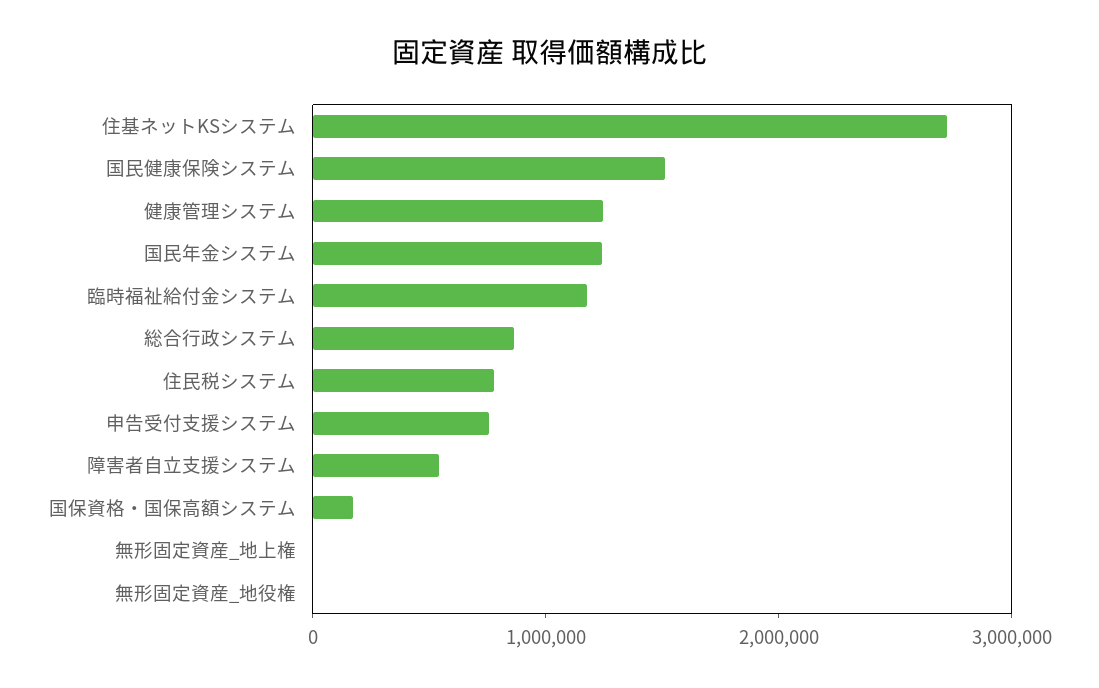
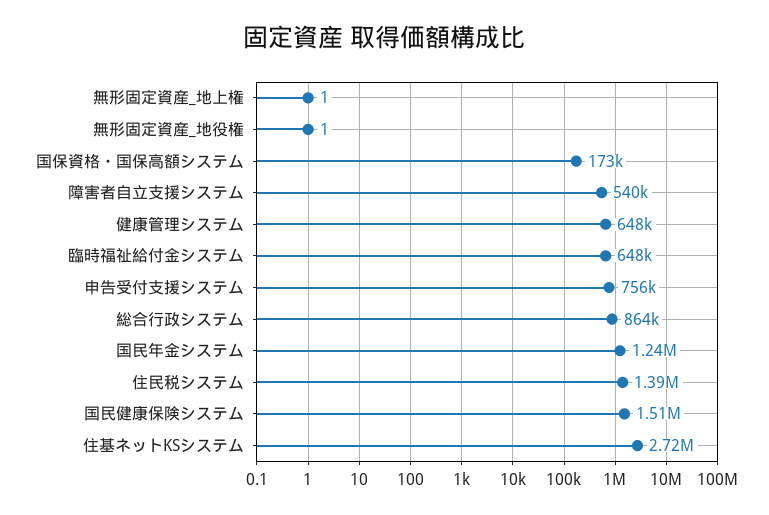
健康管理システム: 1200000 -> 648000
臨時福祉給付金システム: 1200000 -> 648000
住民税システム: 800000 -> 1390000

